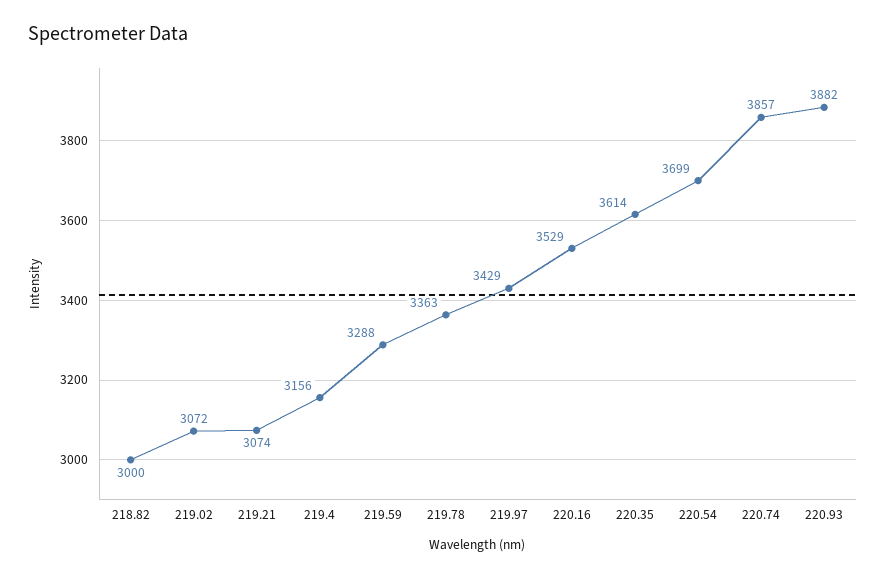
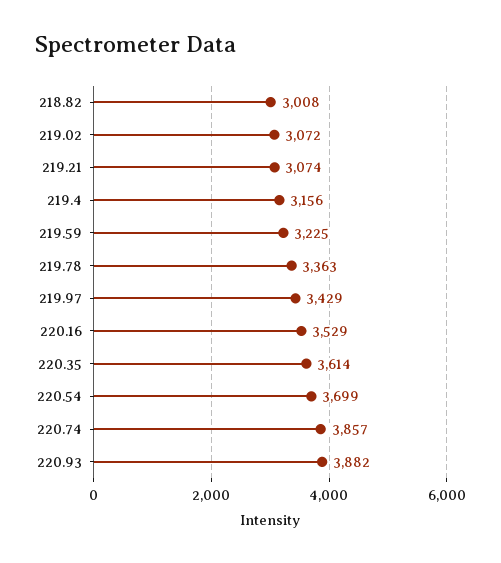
218.82: 3000 -> 3008
219.59: 3288 -> 3225

